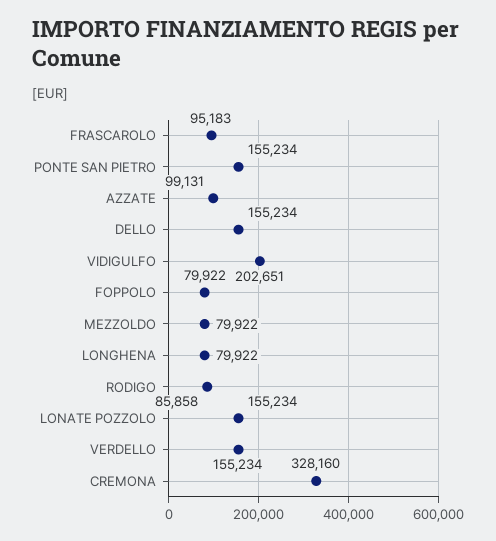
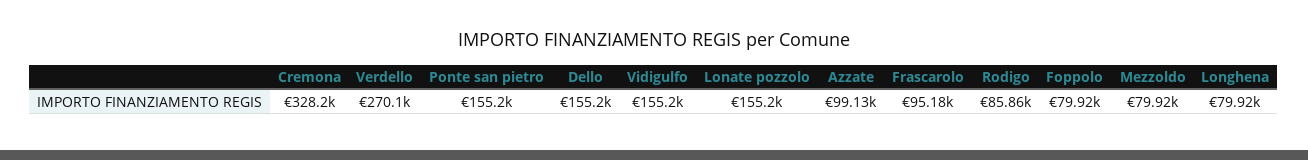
VIDIGULFO: 202651 -> 155200
VERDELLO: 155234 -> 270100

